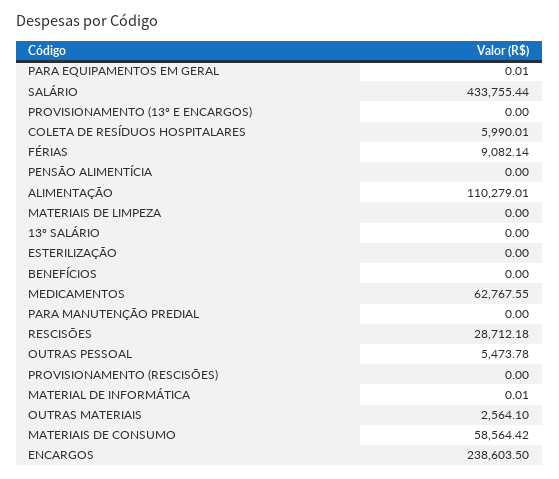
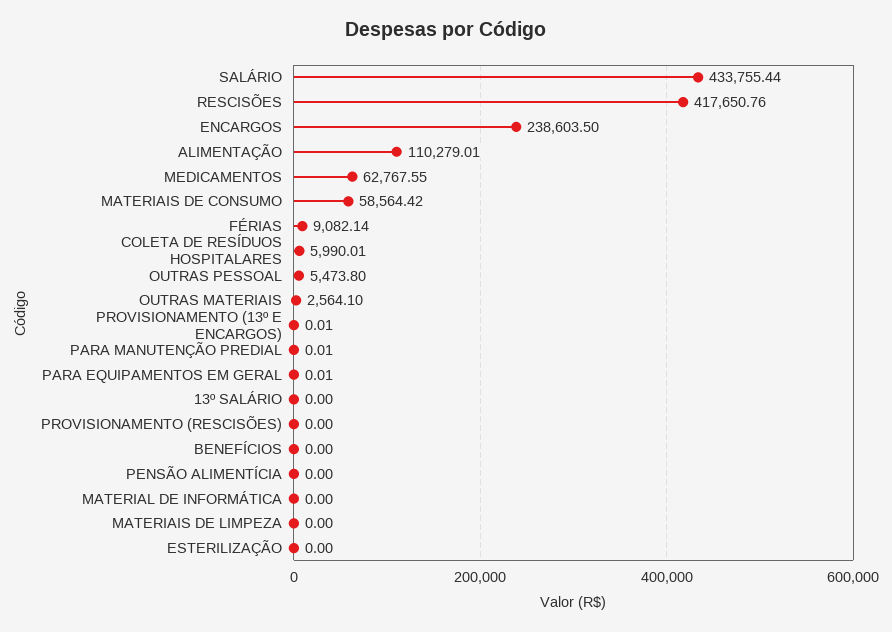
PROVISIONAMENTO (13º E ENCARGOS): 0 -> 0.01
PARA MANUTENÇÃO PREDIAL: 0 -> 0.01
RESCISÕES: 28712.18 -> 417650.76
OUTRAS PESSOAL: 5473.78 -> 5473.8
MATERIAL DE INFORMÁTICA: 0.01 -> 0

